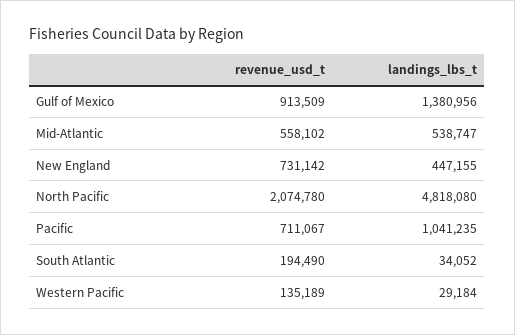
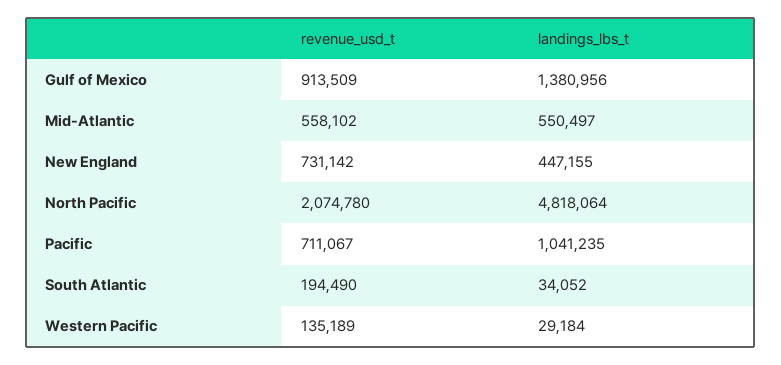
landings_lbs_t, Mid-Atlantic: 538747 -> 550497
landings_lbs_t, North Pacific: 4818080 -> 4818064

